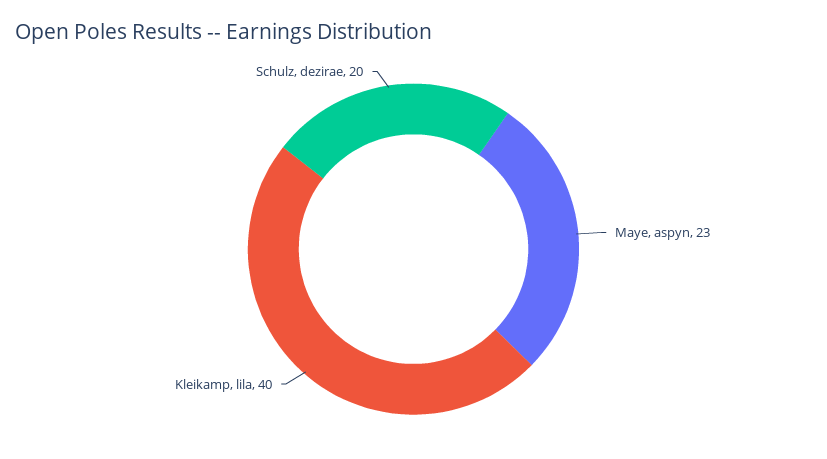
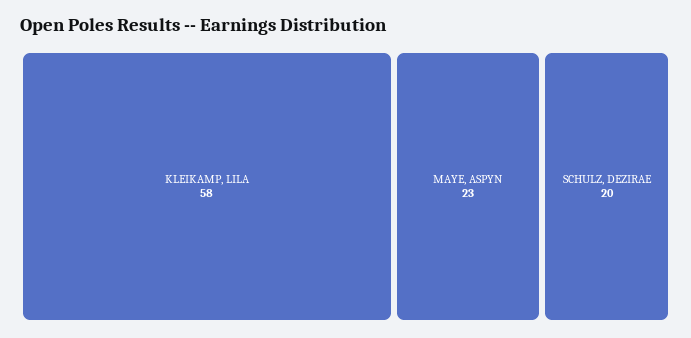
Kleikamp, lila: 40 -> 58

